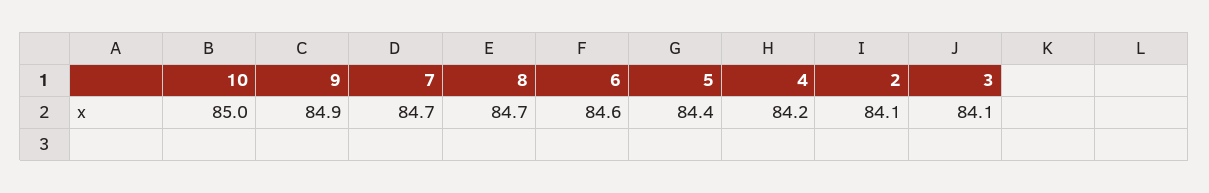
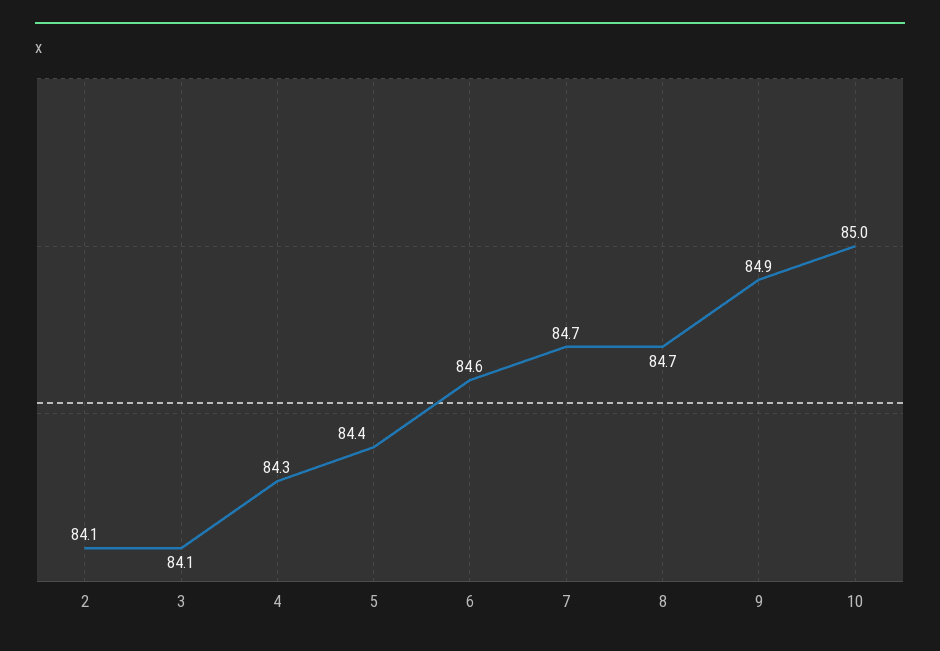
4: 84.2 -> 84.3

